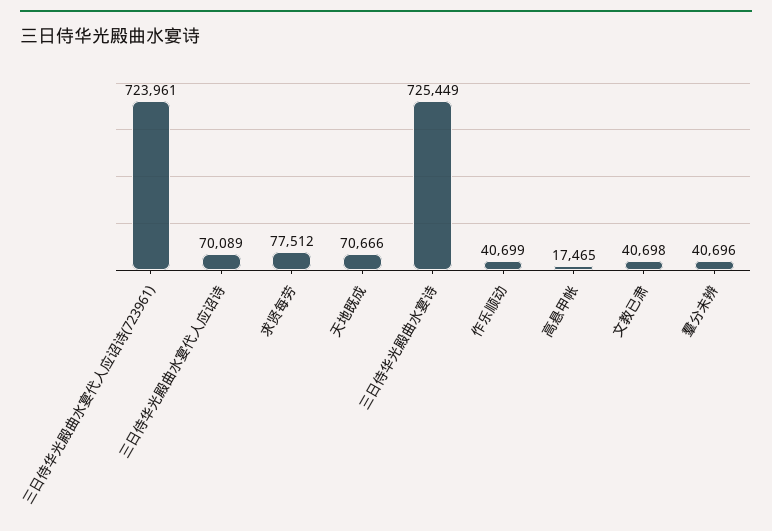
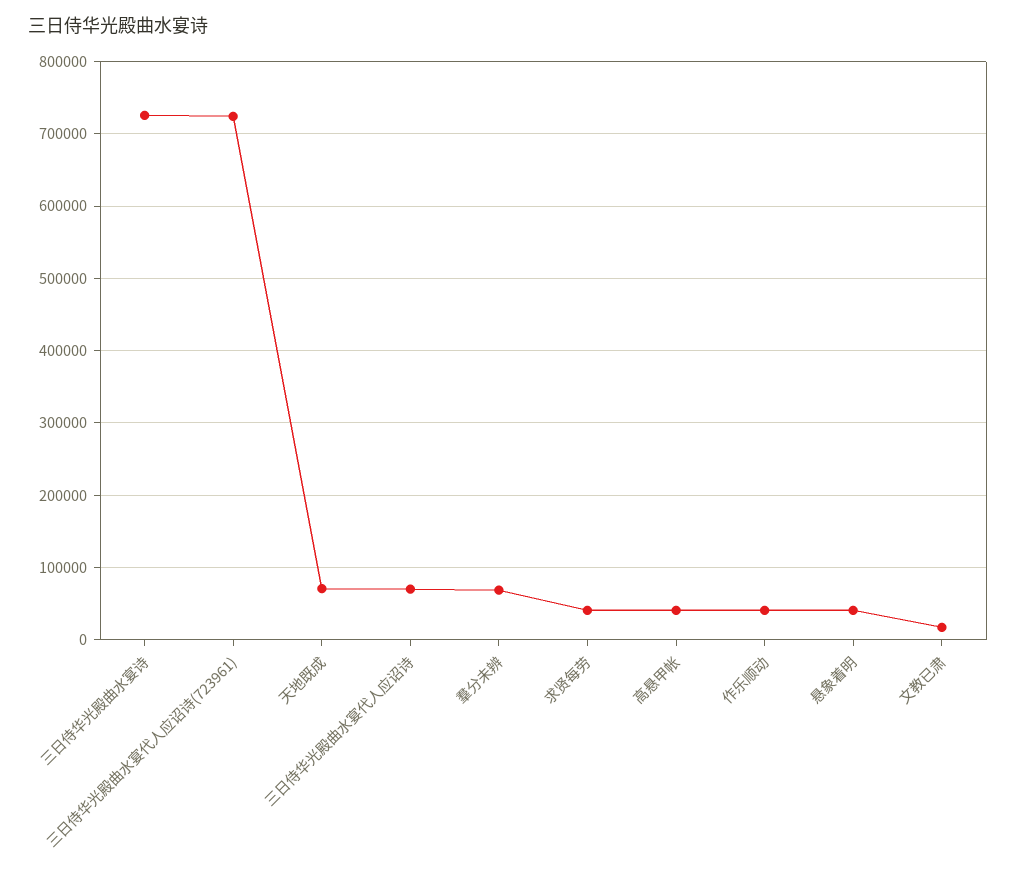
求贤每劳: 77512 -> 40000
高悬甲帐: 17465 -> 40000
文教已肃: 40698 -> 20000
羣分未辨: 40696 -> 70000
悬象着明: none -> 40000

